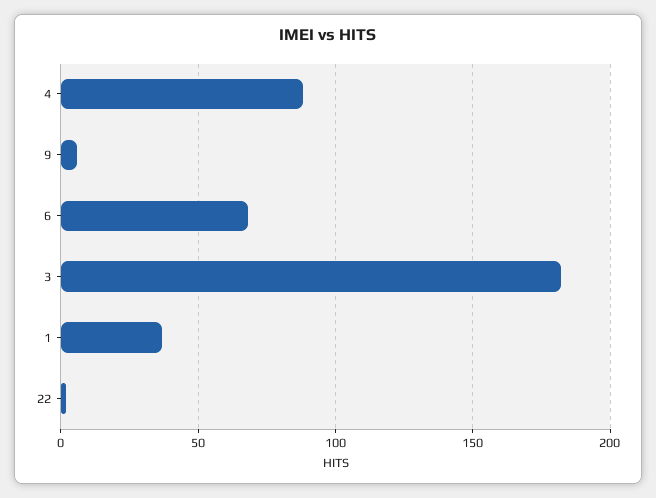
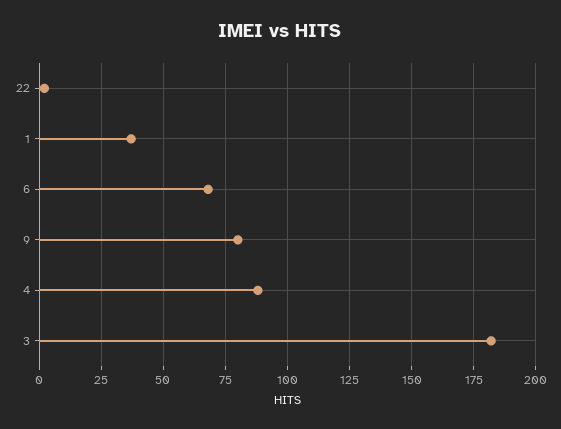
9: 5 -> 80

